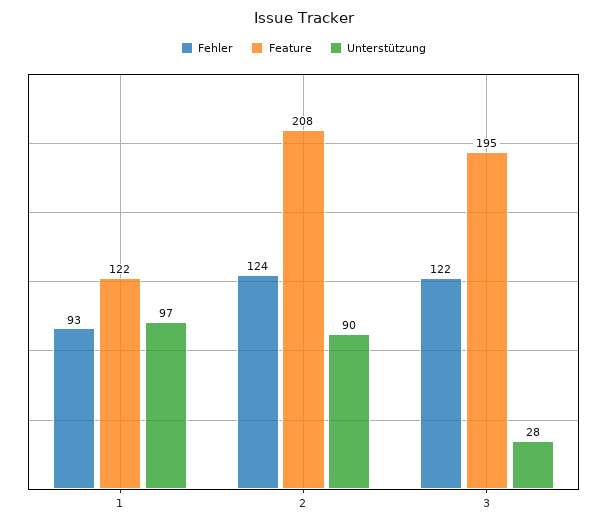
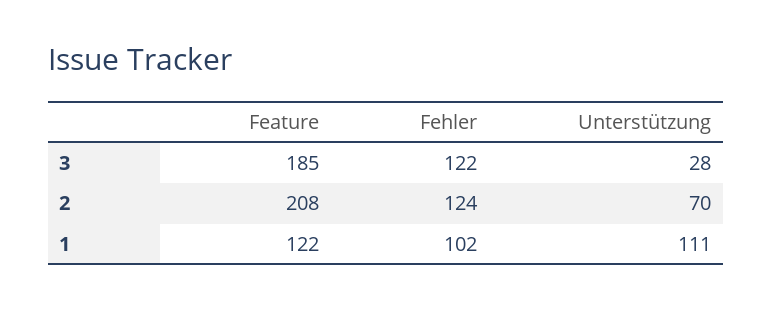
Fehler, 1: 93 -> 102
Unterstützung, 1: 97 -> 111
Unterstützung, 2: 90 -> 70
Feature, 3: 195 -> 185

